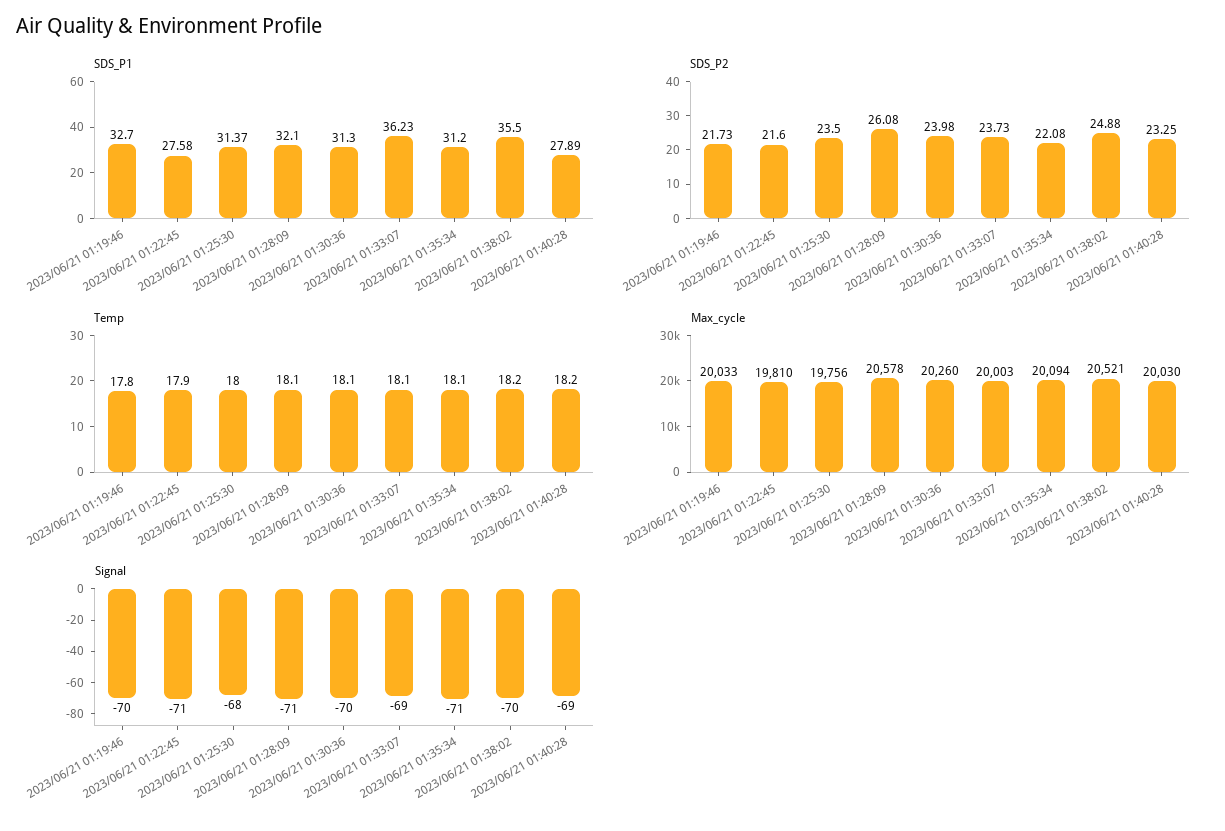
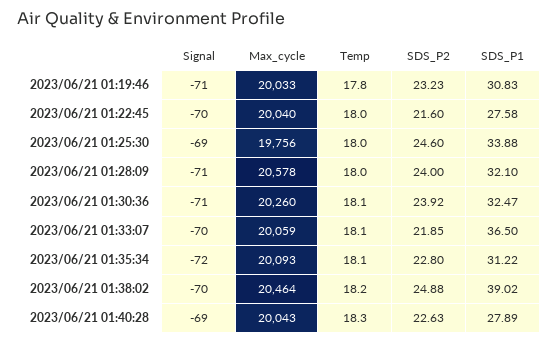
SDS_P1, 2023/06/21 01:19:46: 32.7 -> 30.83
SDS_P1, 2023/06/21 01:25:30: 31.37 -> 33.88
SDS_P1, 2023/06/21 01:30:36: 31.3 -> 32.47
SDS_P1, 2023/06/21 01:33:07: 36.23 -> 36.5
SDS_P1, 2023/06/21 01:35:34: 31.2 -> 31.22
SDS_P1, 2023/06/21 01:38:02: 35.5 -> 39.02
SDS_P2, 2023/06/21 01:19:46: 21.73 -> 23.23
SDS_P2, 2023/06/21 01:25:30: 23.5 -> 24.6
SDS_P2, 2023/06/21 01:28:09: 26.08 -> 24
SDS_P2, 2023/06/21 01:30:36: 23.98 -> 23.92
SDS_P2, 2023/06/21 01:33:07: 23.73 -> 21.85
SDS_P2, 2023/06/21 01:35:34: 22.08 -> 22.8
SDS_P2, 2023/06/21 01:40:28: 23.25 -> 22.63
Temp, 2023/06/21 01:22:45: 17.9 -> 18
Temp, 2023/06/21 01:28:09: 18.1 -> 18
Temp, 2023/06/21 01:40:28: 18.2 -> 18.3
Max_cycle, 2023/06/21 01:22:45: 19810 -> 20040
Max_cycle, 2023/06/21 01:33:07: 20003 -> 20059
Max_cycle, 2023/06/21 01:35:34: 20094 -> 20093
Max_cycle, 2023/06/21 01:38:02: 20521 -> 20464
Max_cycle, 2023/06/21 01:40:28: 20030 -> 20043
Signal, 2023/06/21 01:19:46: -70 -> -71
Signal, 2023/06/21 01:22:45: -71 -> -70
Signal, 2023/06/21 01:25:30: -68 -> -69
Signal, 2023/06/21 01:30:36: -70 -> -71
Signal, 2023/06/21 01:33:07: -69 -> -70
Signal, 2023/06/21 01:35:34: -71 -> -72

